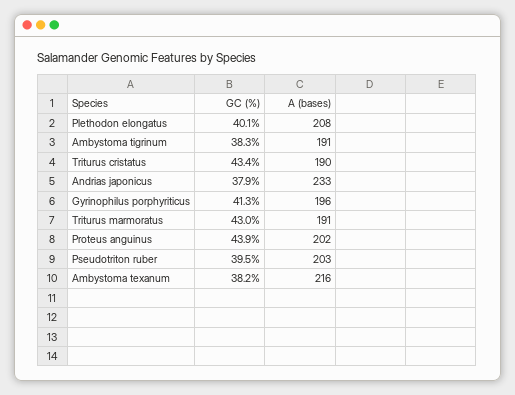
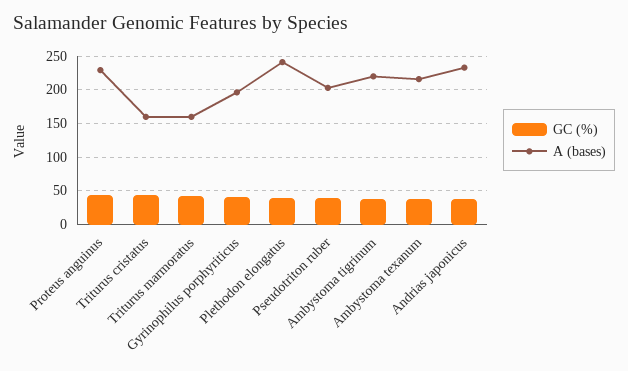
A (bases), Plethodon elongatus: 208 -> 240
A (bases), Ambystoma tigrinum: 191 -> 220
A (bases), Triturus cristatus: 190 -> 160
A (bases), Triturus marmoratus: 191 -> 160
A (bases), Proteus anguinus: 202 -> 230

